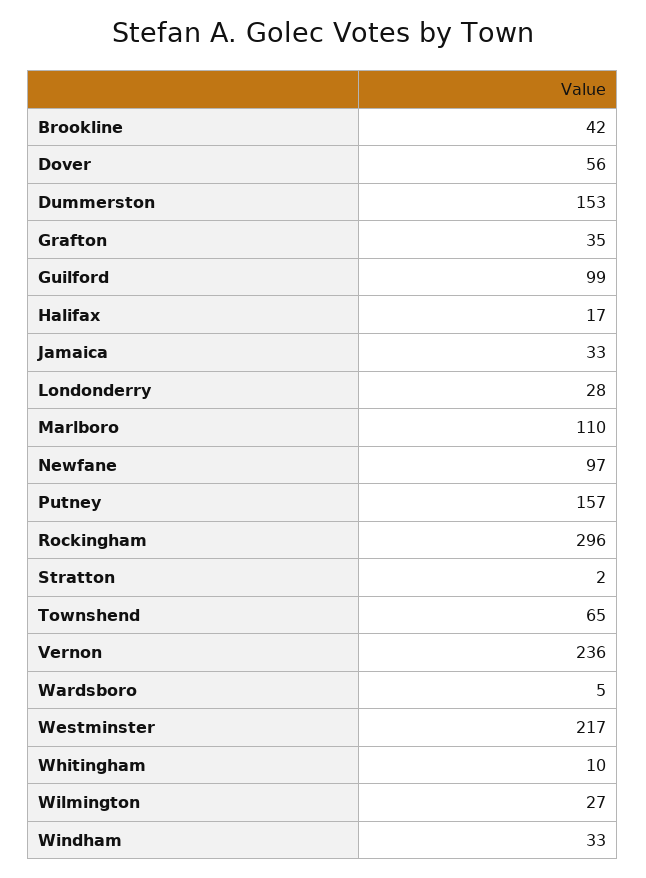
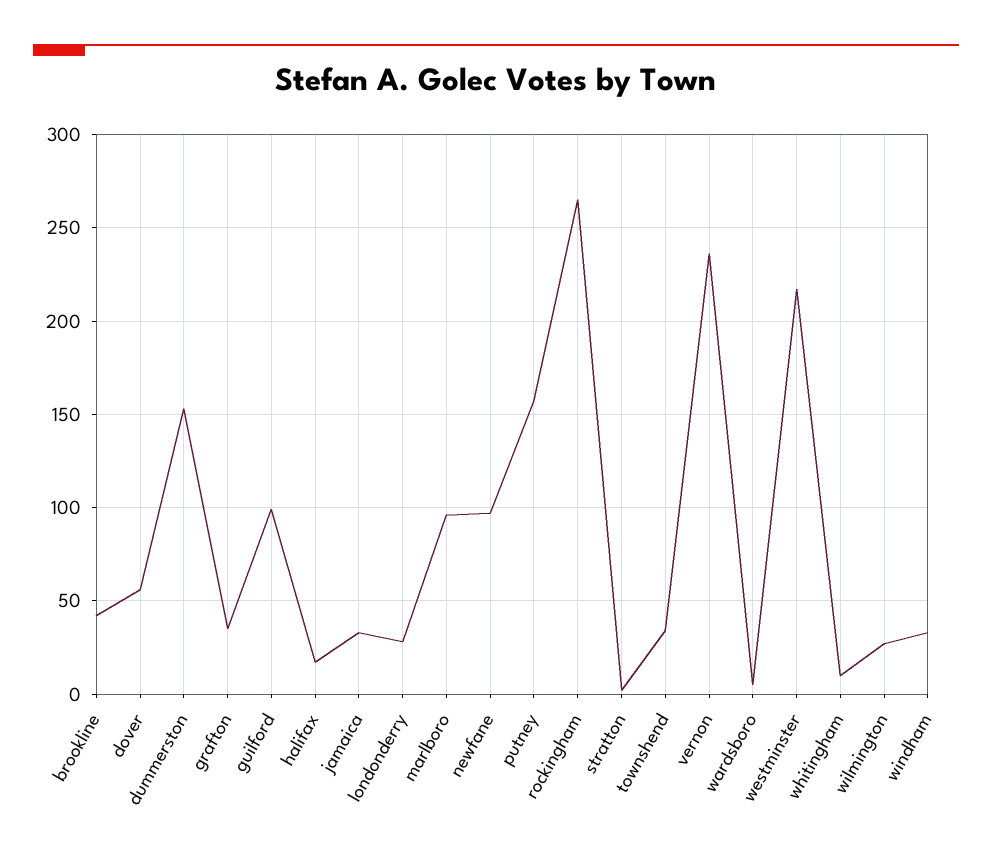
Marlboro: 110 -> 95
Rockingham: 296 -> 265
Townshend: 65 -> 35

